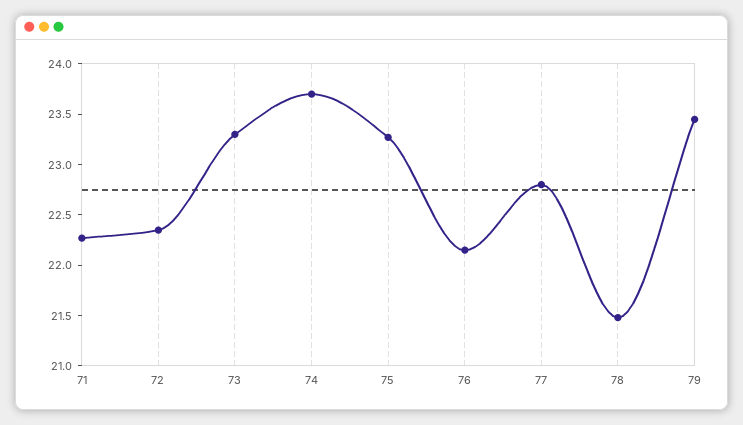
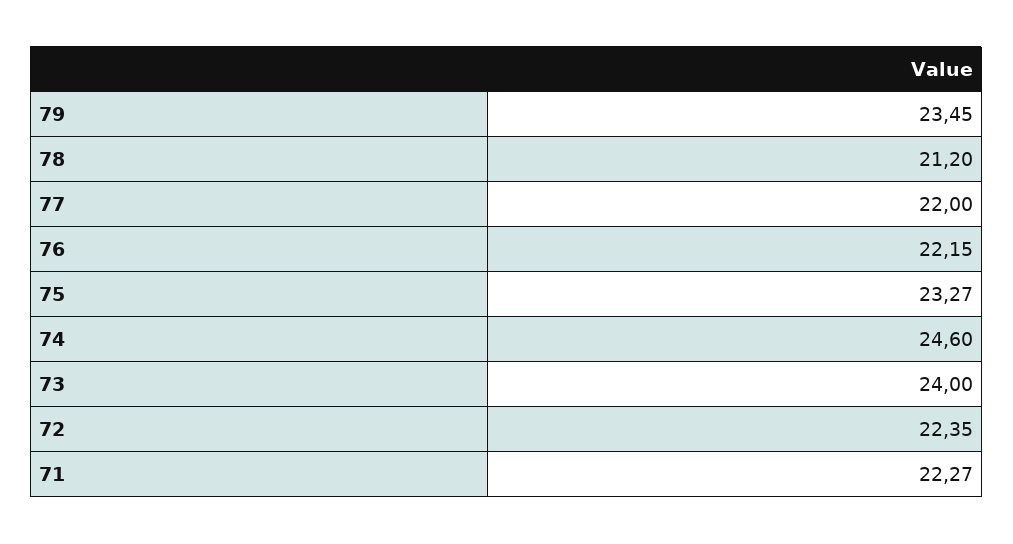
73: 23.3 -> 24
74: 23.7 -> 24.6
77: 22.8 -> 22
78: 21.5 -> 21.2

